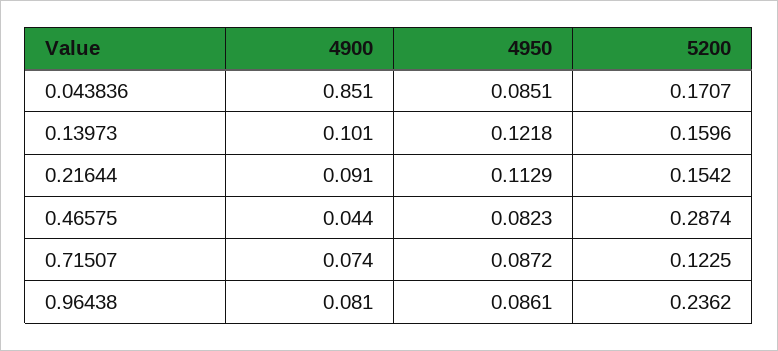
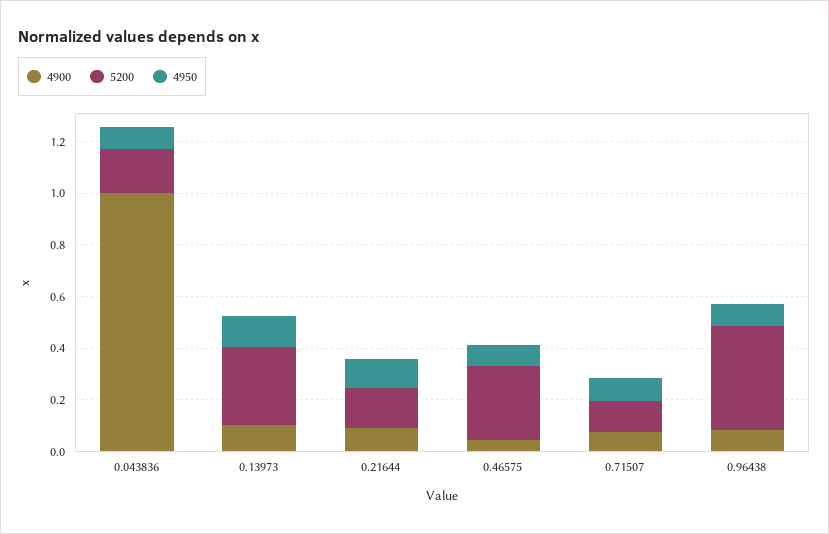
4900, 0.043836: 0.851 -> 1
5200, 0.13973: 0.1596 -> 0.3
5200, 0.96438: 0.2362 -> 0.4

